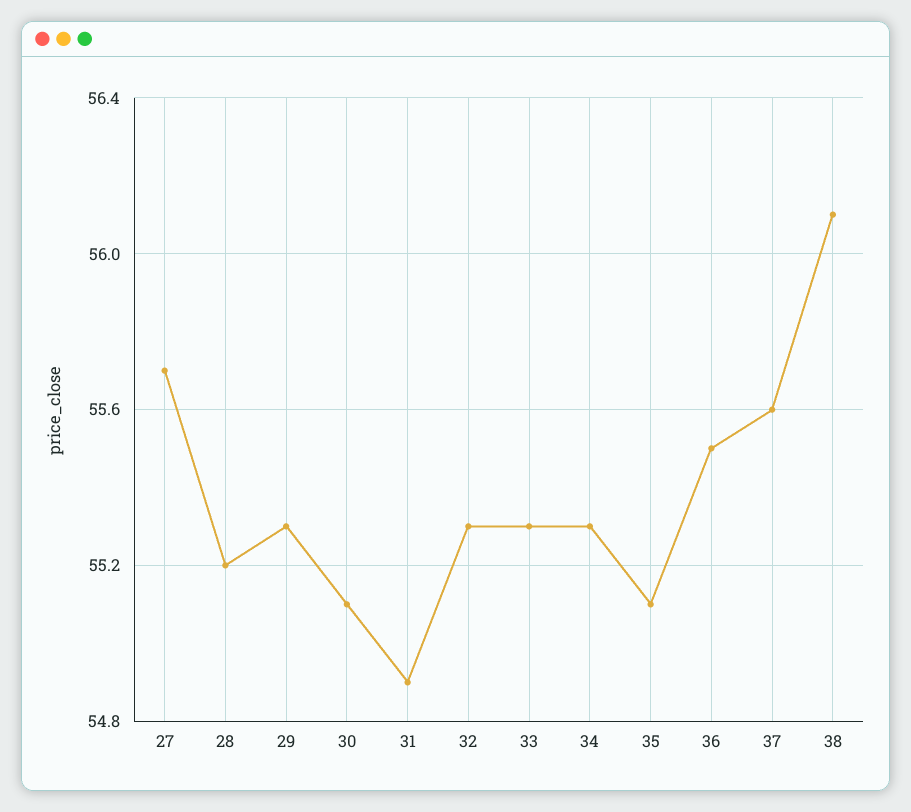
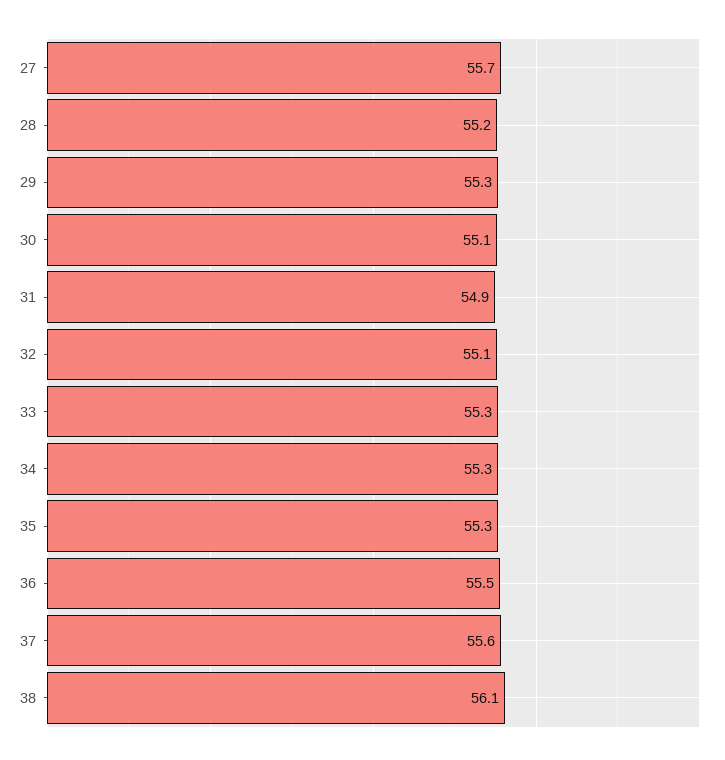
32: 55.3 -> 55.1
35: 55.1 -> 55.3

